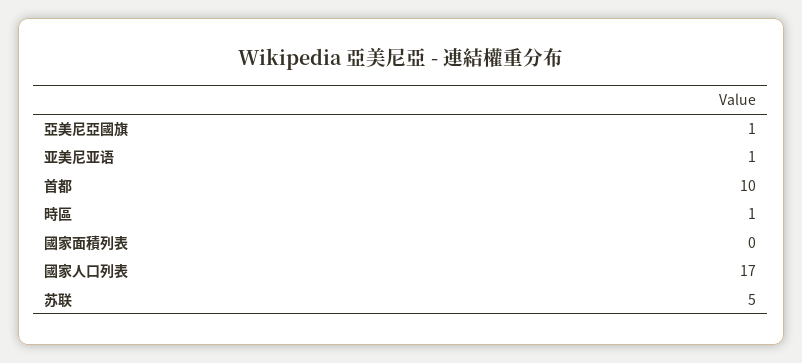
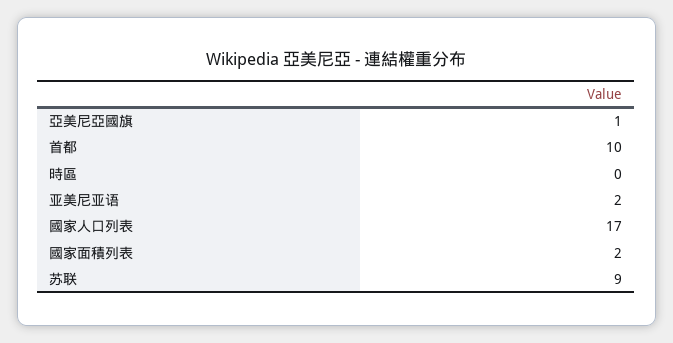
亚美尼亚语: 1 -> 2
時區: 1 -> 0
國家面積列表: 0 -> 2
苏联: 5 -> 9

